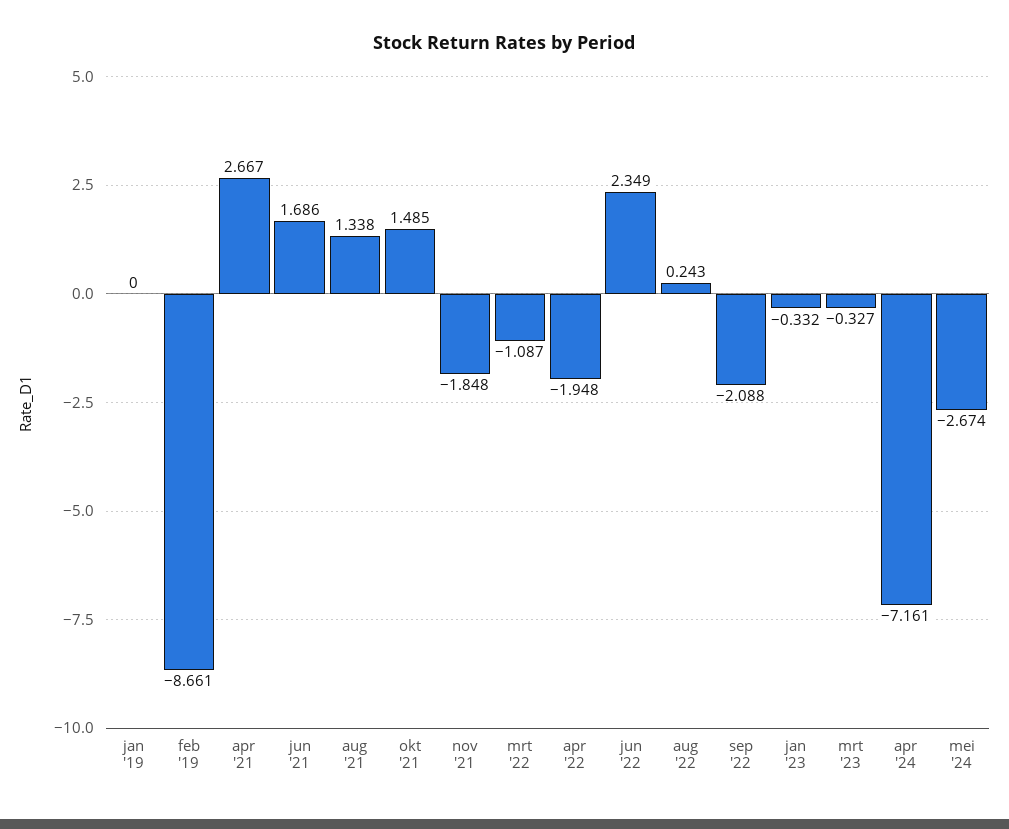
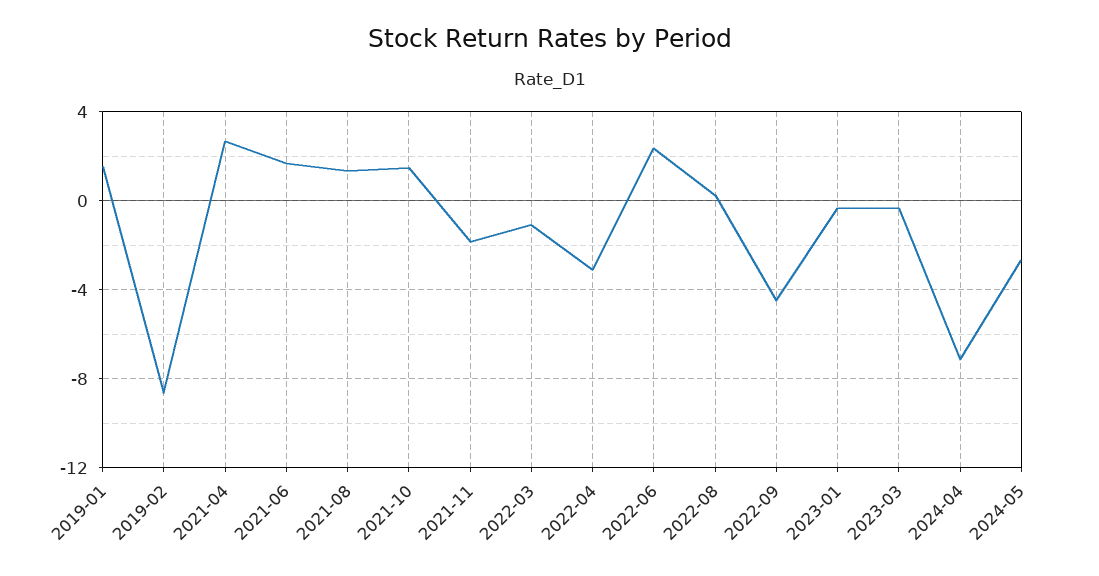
jan '19: 0 -> 1.5
apr '22: -1.948 -> -3
sep '22: -2.088 -> -4.5

